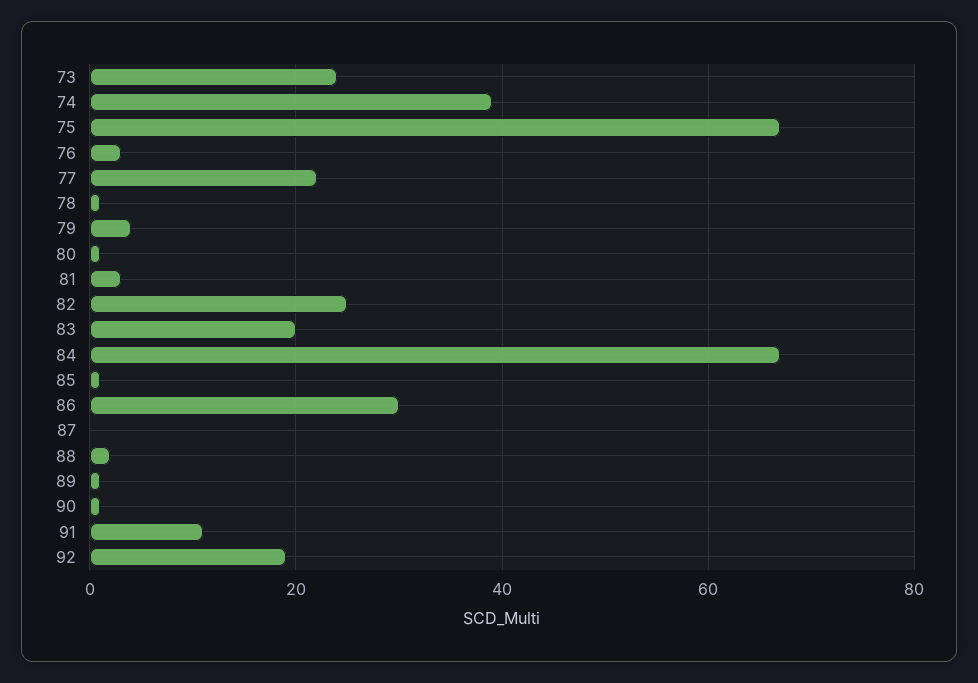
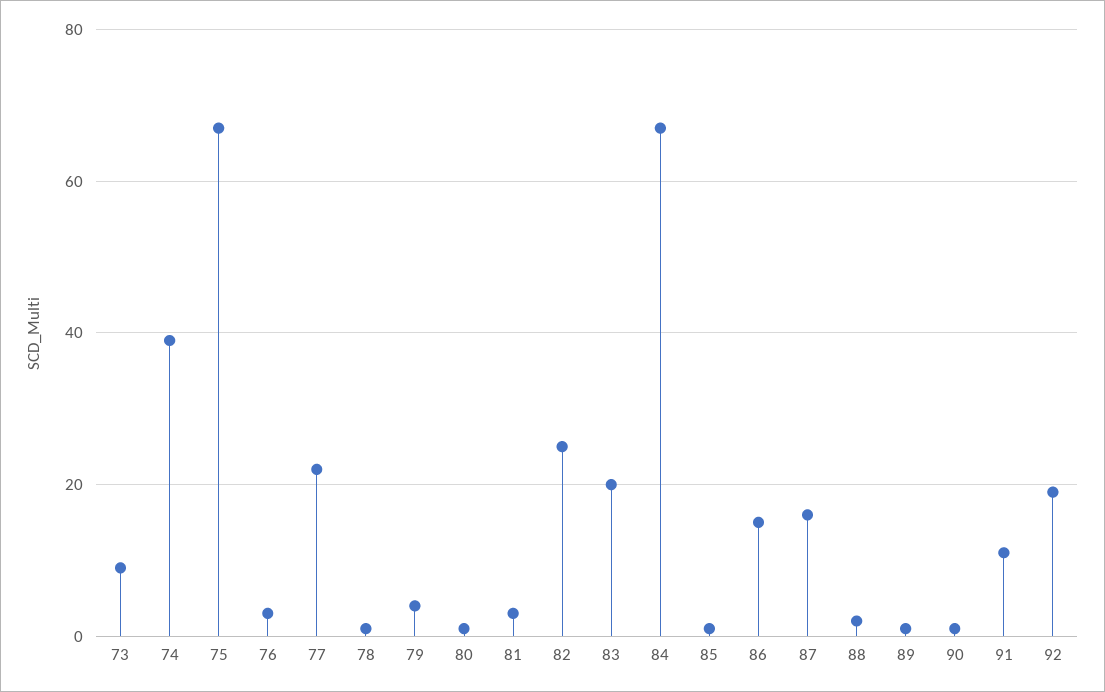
73: 25 -> 10
86: 30 -> 15
87: 0 -> 15

